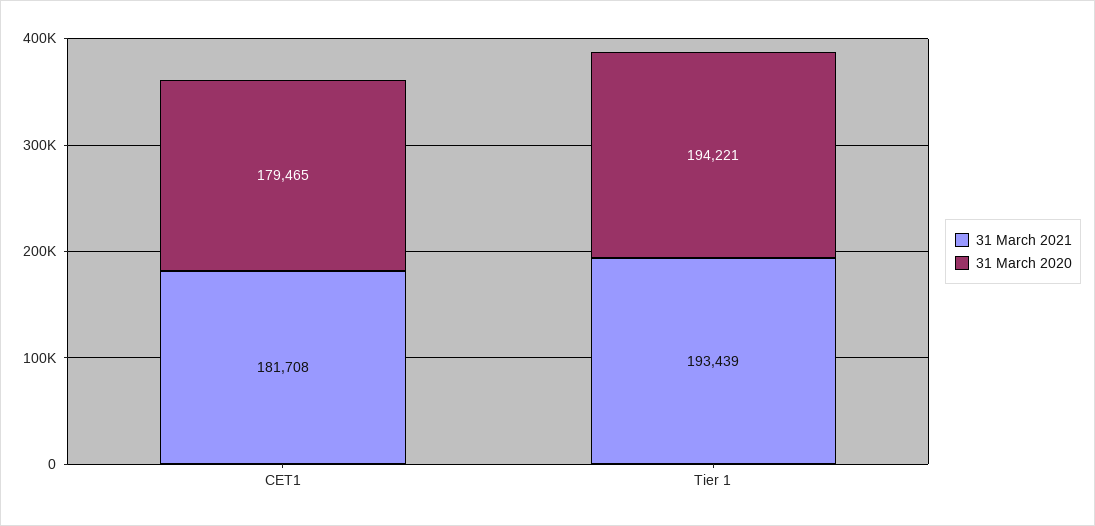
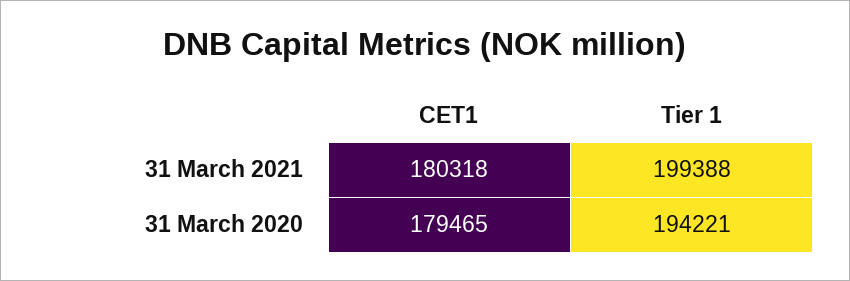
31 March 2021, CET1: 181708 -> 180318
31 March 2021, Tier 1: 193439 -> 199388

